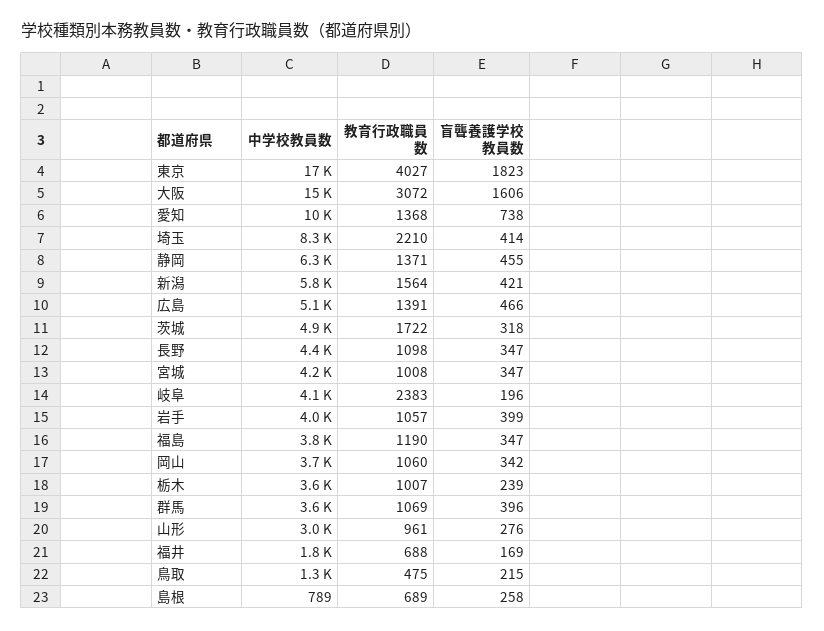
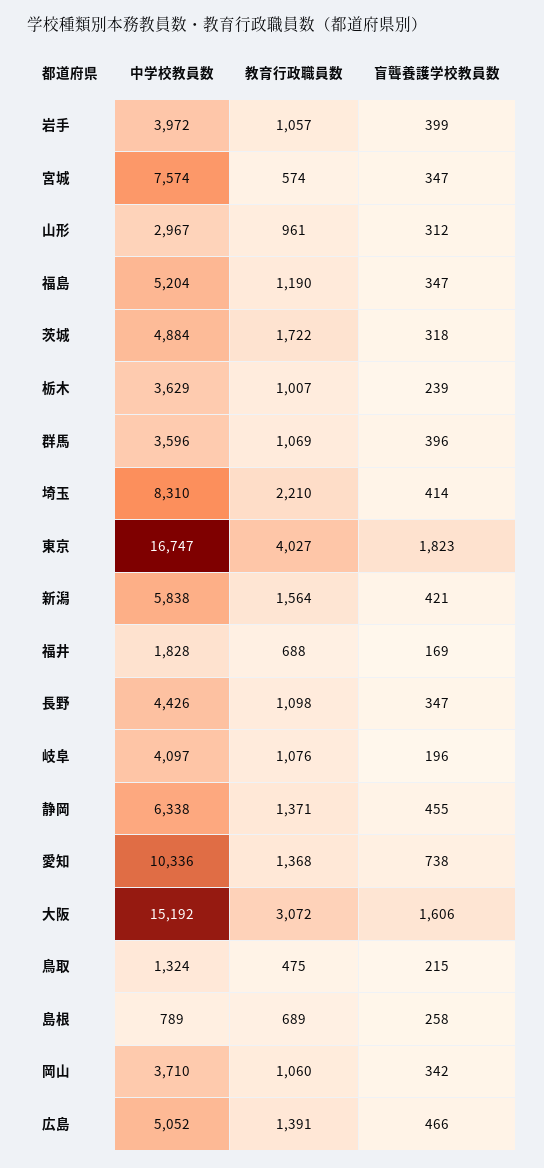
中学校教員数, 宮城: 4200 -> 7574
教育行政職員数, 宮城: 1008 -> 574
教育行政職員数, 岐阜: 2383 -> 1076
中学校教員数, 福島: 3800 -> 5204
盲聾養護学校教員数, 山形: 276 -> 312

